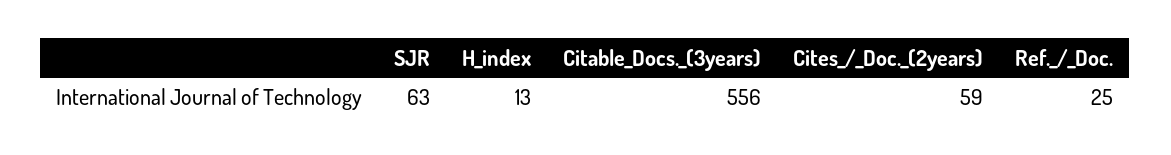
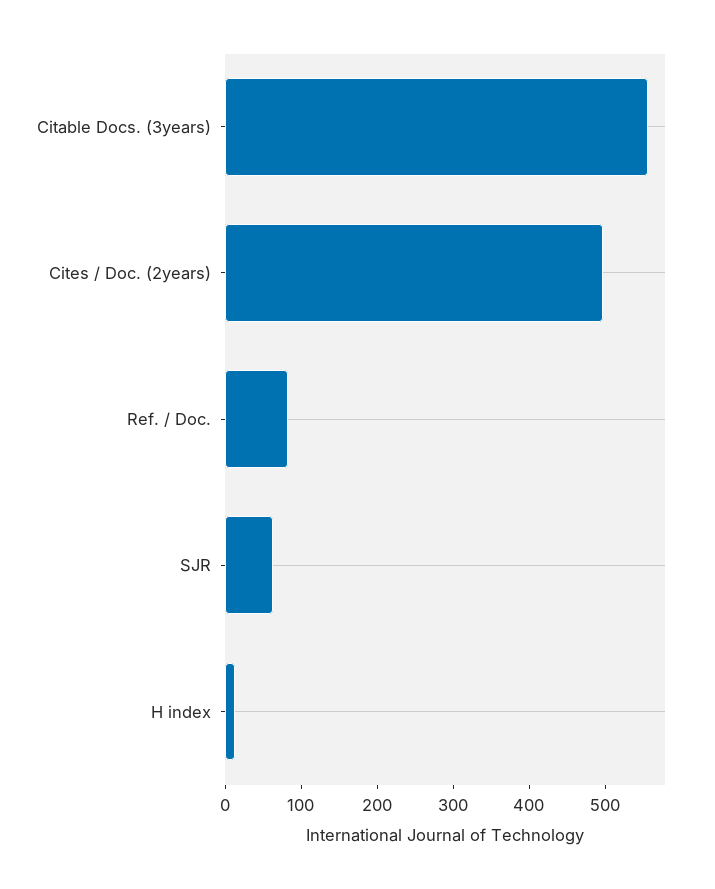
Cites_/_Doc._(2years): 59 -> 500
Ref._/_Doc.: 25 -> 80

